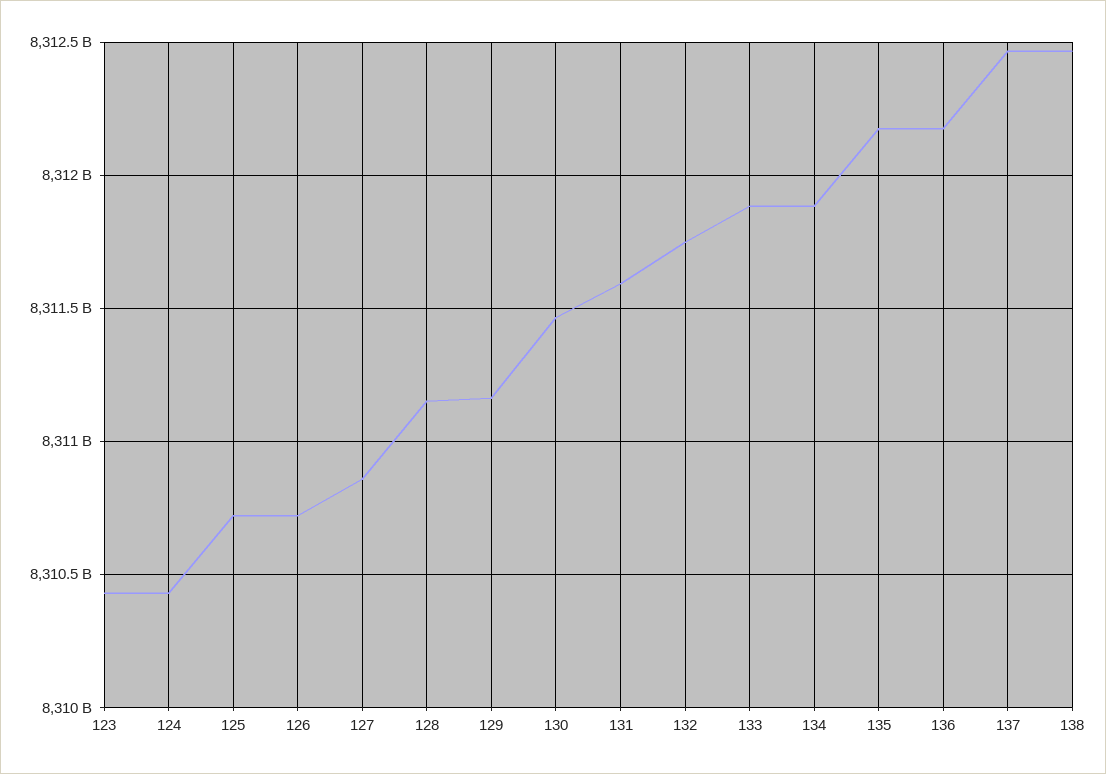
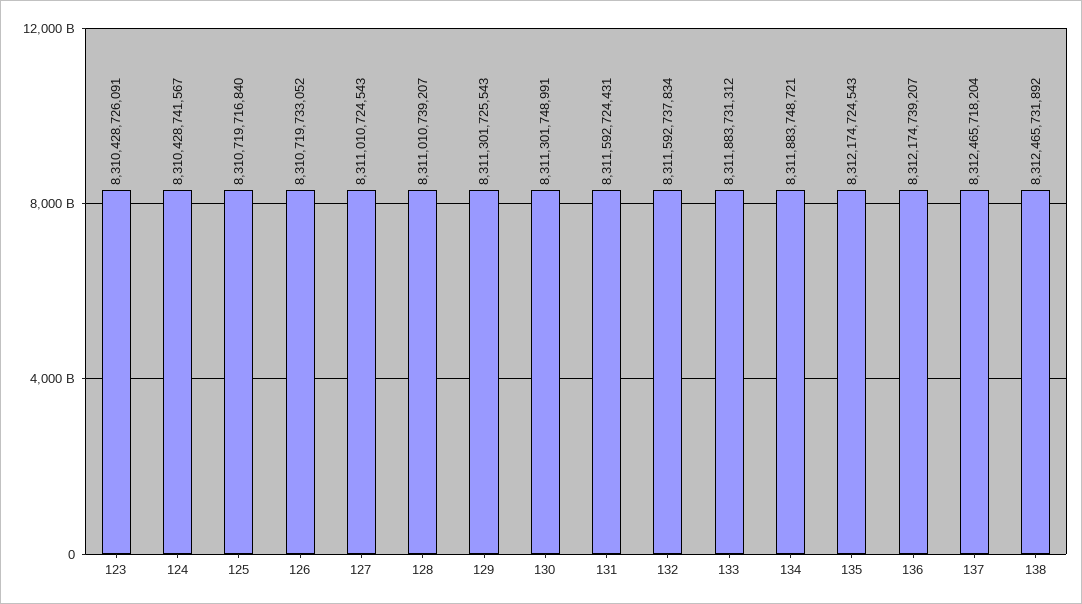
127: 8310850000000 -> 8311010724543
128: 8311150000000 -> 8311010739207
129: 8311150000000 -> 8311301725543
130: 8311450000000 -> 8311301748991
132: 8311750000000 -> 8311592737834

